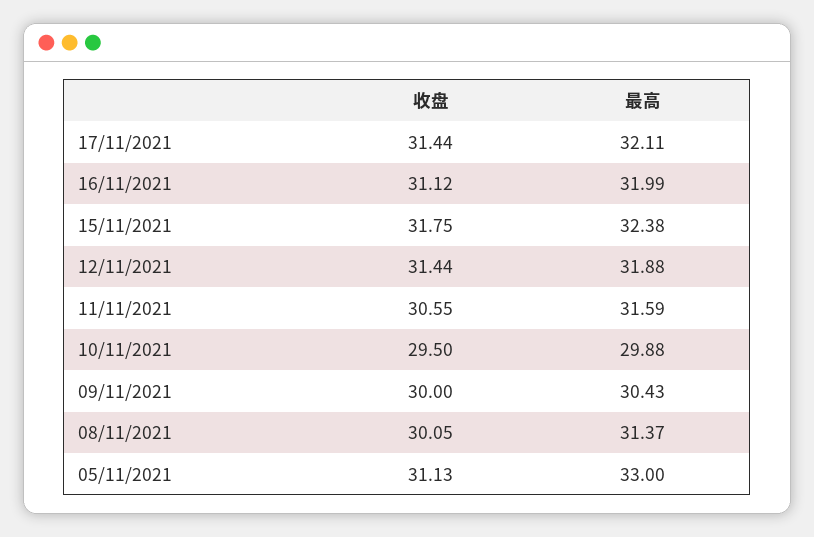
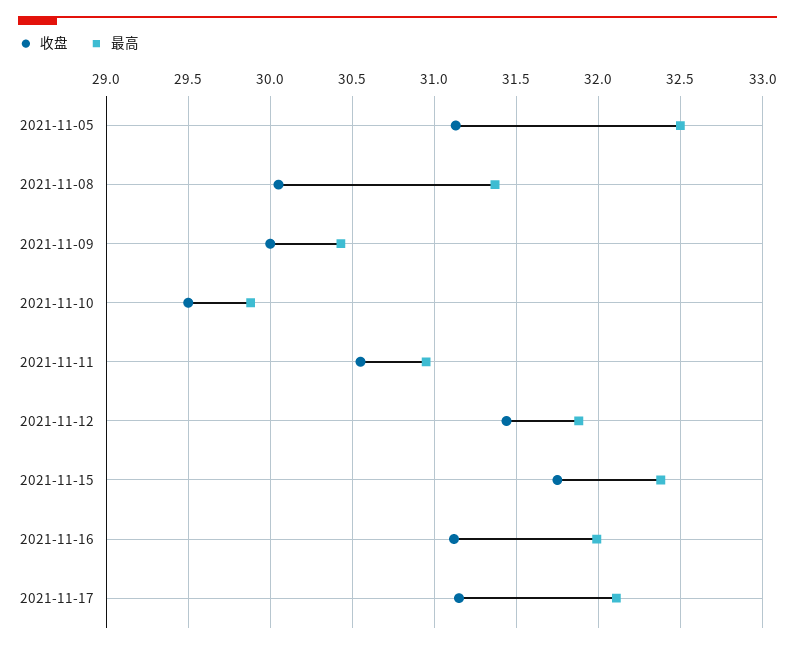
收盘, 17/11/2021: 31.44 -> 31.15
最高, 11/11/2021: 31.59 -> 30.95
最高, 05/11/2021: 33 -> 32.5

